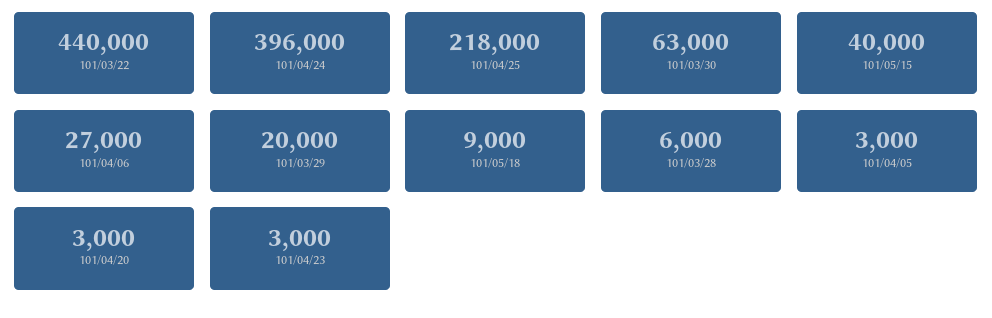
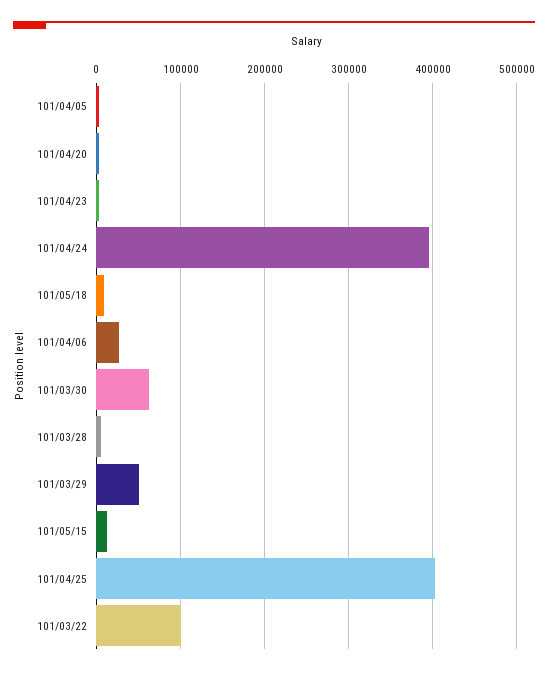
101/03/22: 440000 -> 100000
101/04/25: 218000 -> 400000
101/05/15: 40000 -> 10000
101/03/29: 20000 -> 50000

